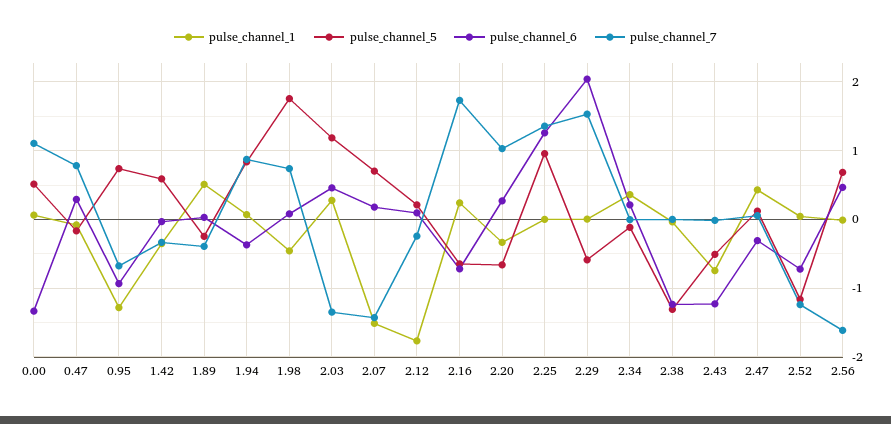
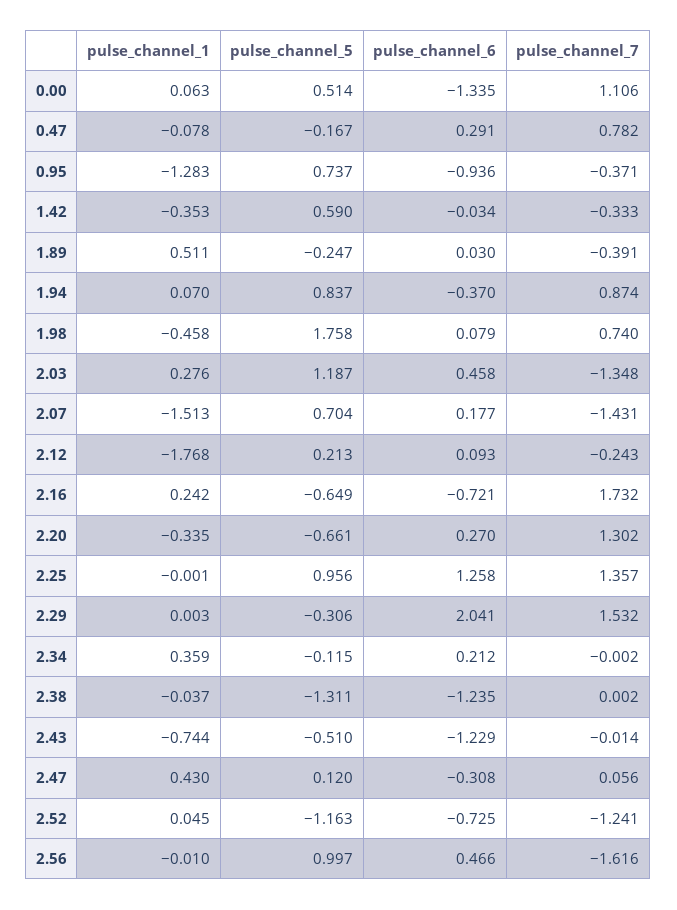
pulse_channel_7, 0.95: -0.7 -> -0.371
pulse_channel_7, 2.20: 1 -> 1.302
pulse_channel_5, 2.29: -0.6 -> -0.306
pulse_channel_5, 2.56: 0.7 -> 0.997

